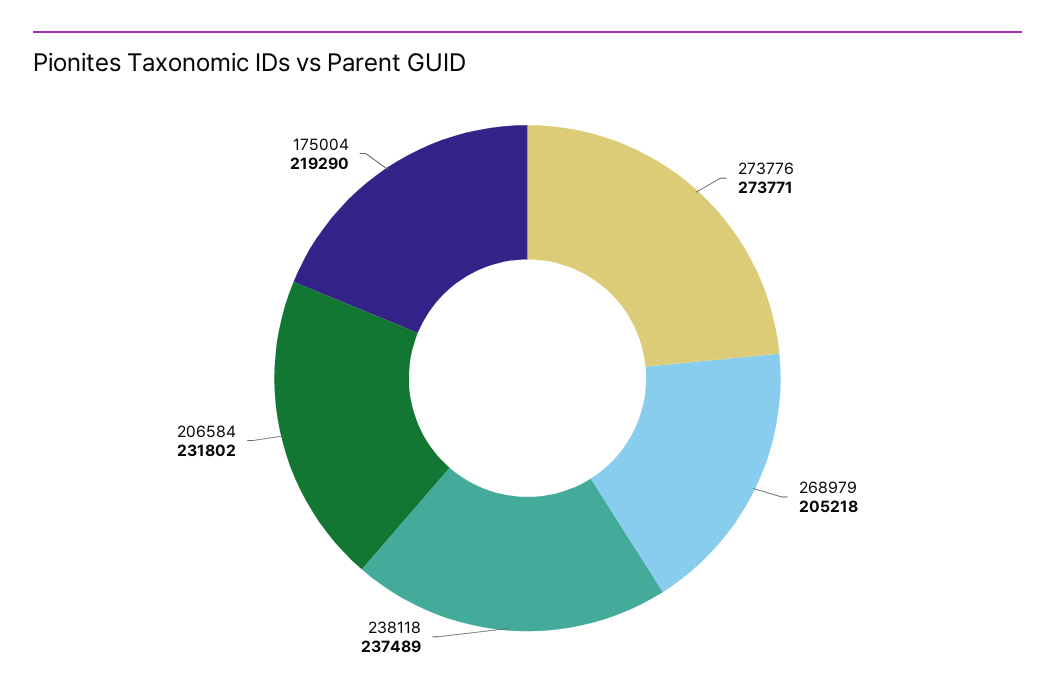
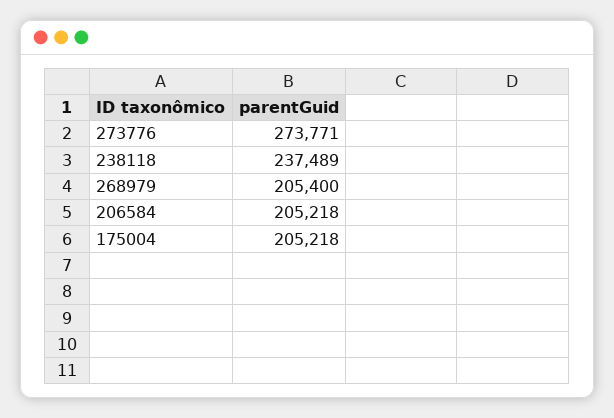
268979: 205218 -> 205400
206584: 231802 -> 205218
175004: 219290 -> 205218

